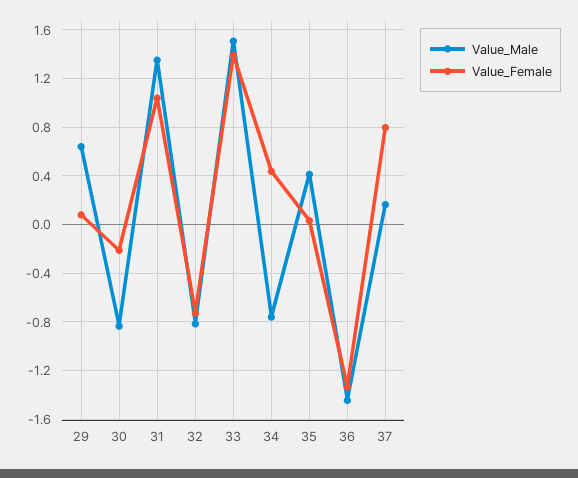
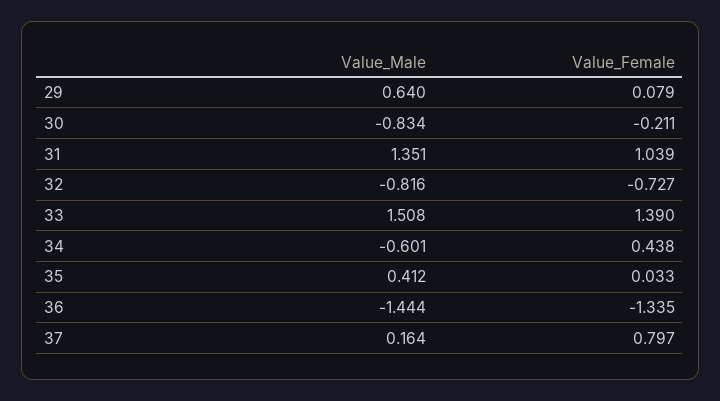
Value_Male, 34: -0.75 -> -0.601

